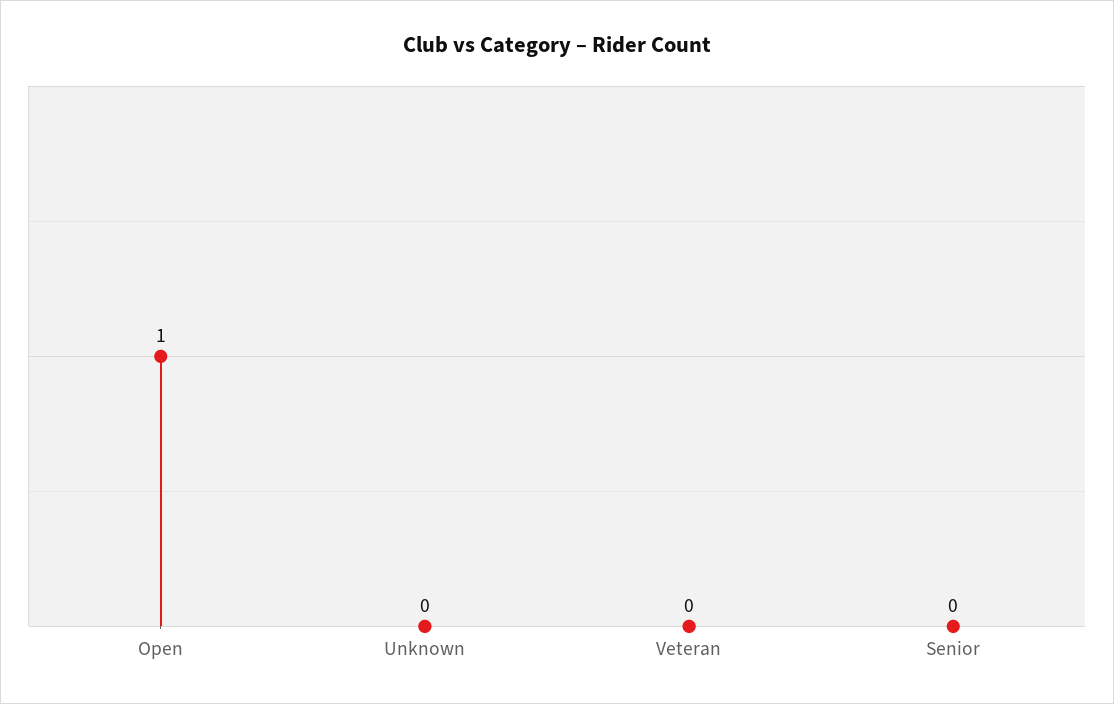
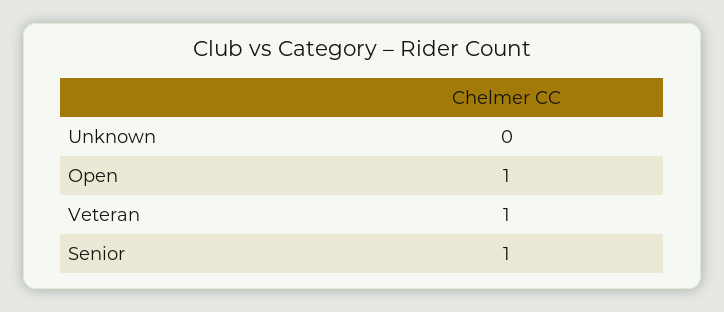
Veteran: 0 -> 1
Senior: 0 -> 1

